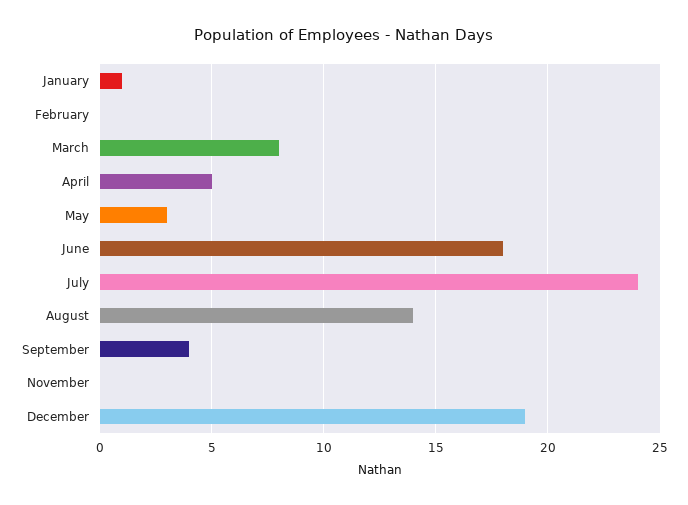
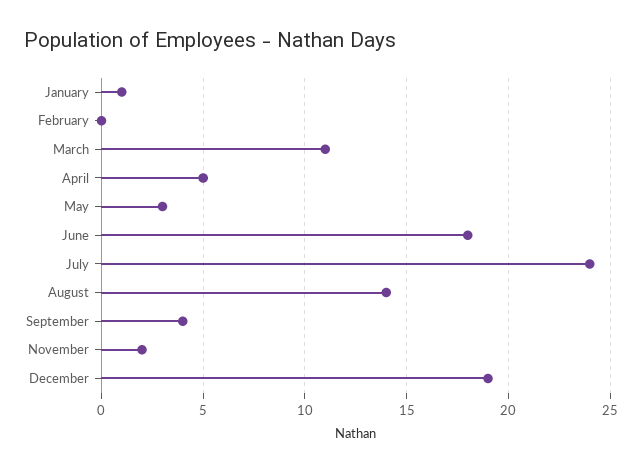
March: 8 -> 11
November: 0 -> 2

